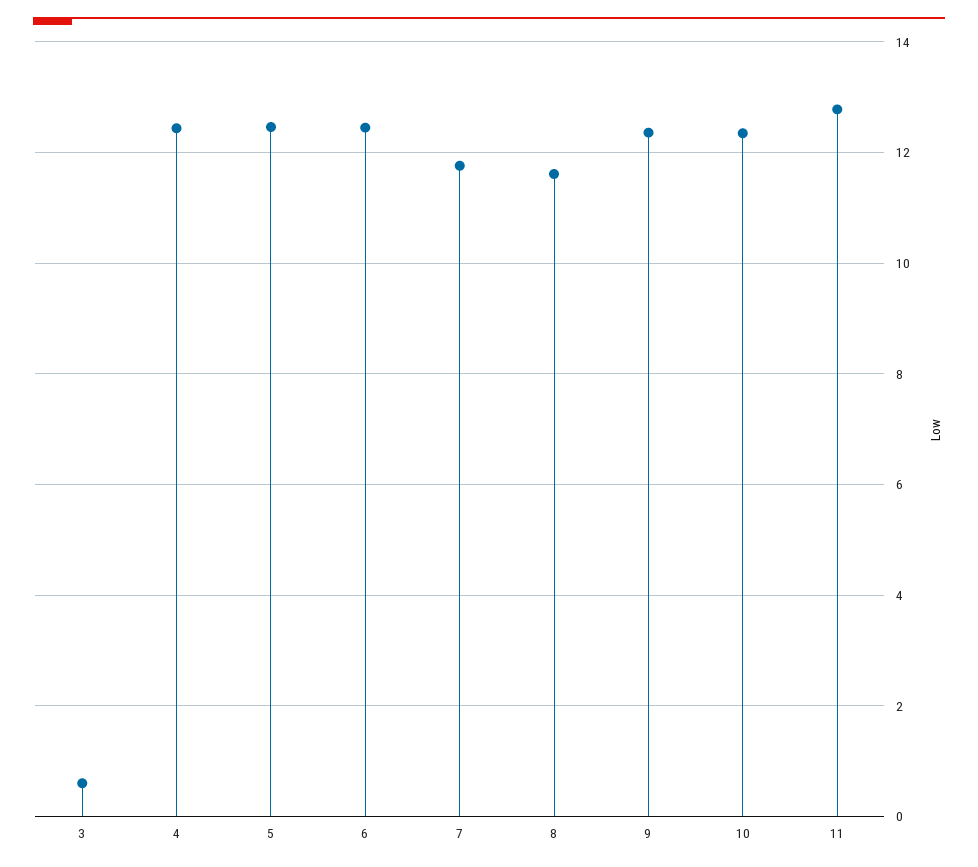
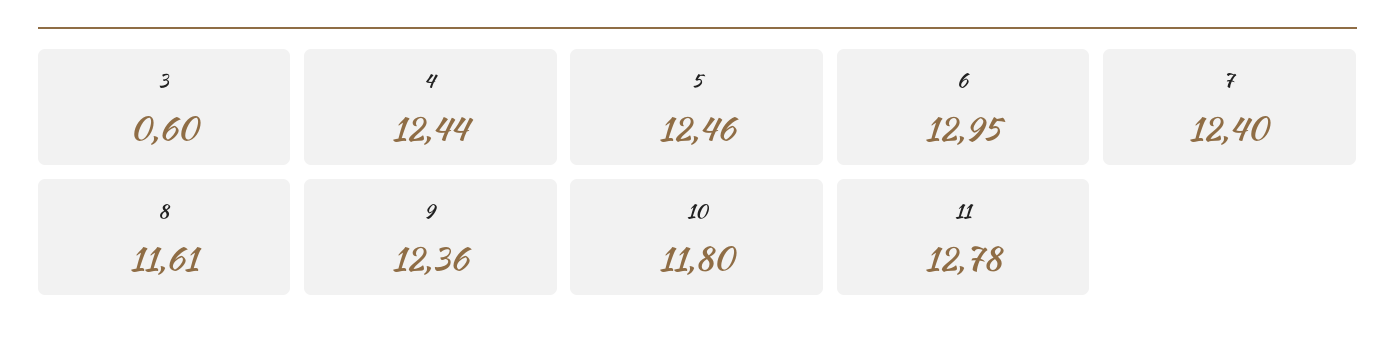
6: 12.4 -> 12.95
7: 11.8 -> 12.4
10: 12.4 -> 11.8

